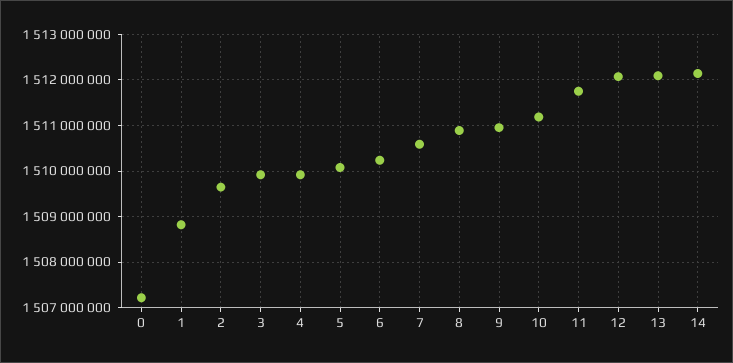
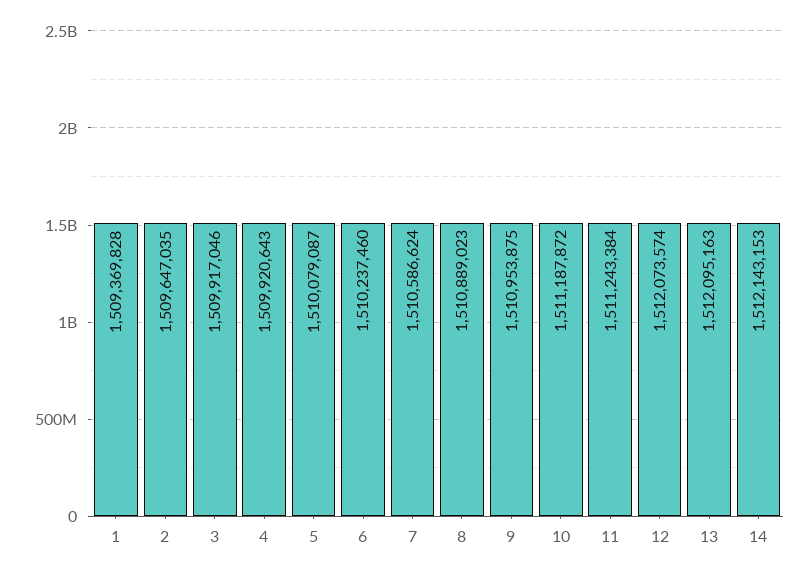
0: 1507200000 -> none
1: 1508800000 -> 1509369828
11: 1511800000 -> 1511243384

